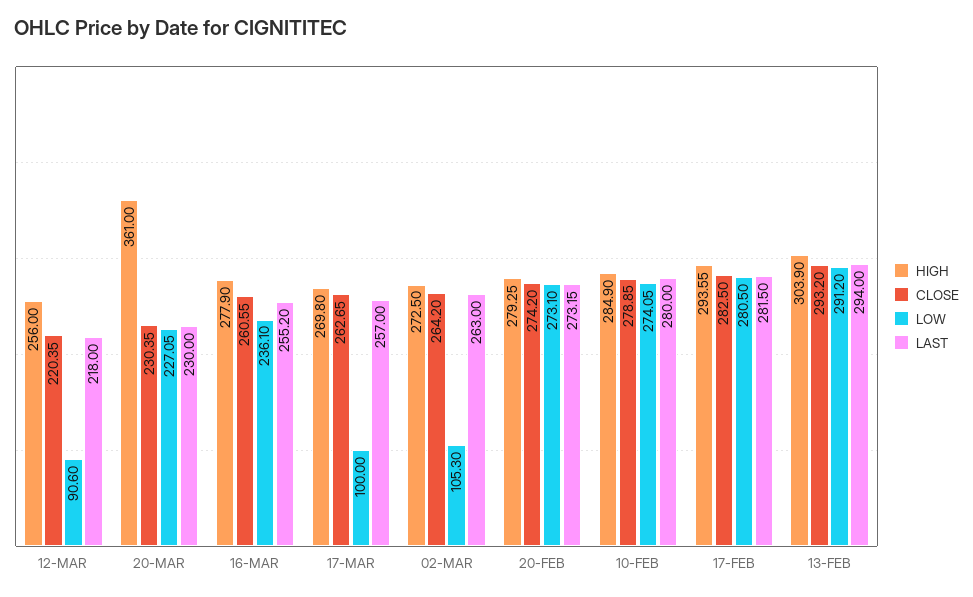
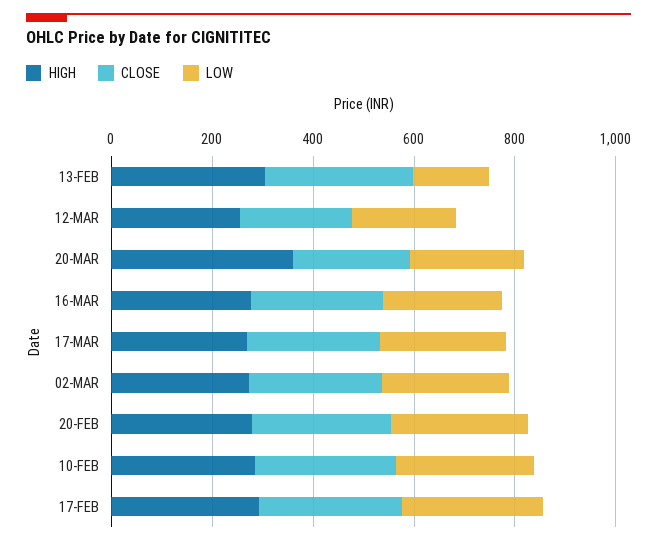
LOW, 12-MAR: 90.6 -> 200
LAST, 12-MAR: 218 -> none
LAST, 20-MAR: 230 -> none
LAST, 16-MAR: 255.2 -> none
LOW, 17-MAR: 100 -> 250
LAST, 17-MAR: 257 -> none
LOW, 02-MAR: 105.3 -> 250
LAST, 02-MAR: 263 -> none
LAST, 20-FEB: 273.15 -> none
LAST, 10-FEB: 280 -> none
LAST, 17-FEB: 281.5 -> none
LOW, 13-FEB: 291.2 -> 150
LAST, 13-FEB: 294 -> none

